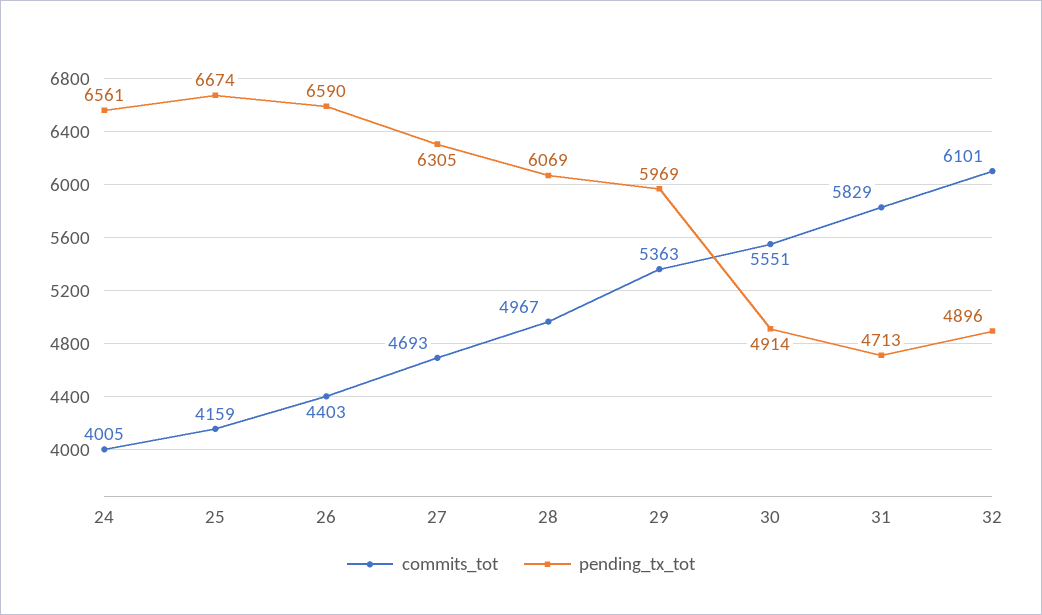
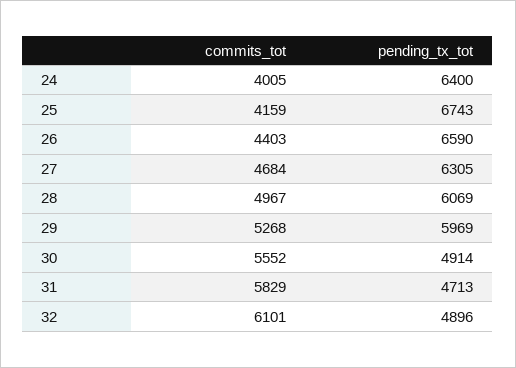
pending_tx_tot, 24: 6561 -> 6400
pending_tx_tot, 25: 6674 -> 6743
commits_tot, 27: 4693 -> 4684
commits_tot, 29: 5363 -> 5268
commits_tot, 30: 5551 -> 5552

